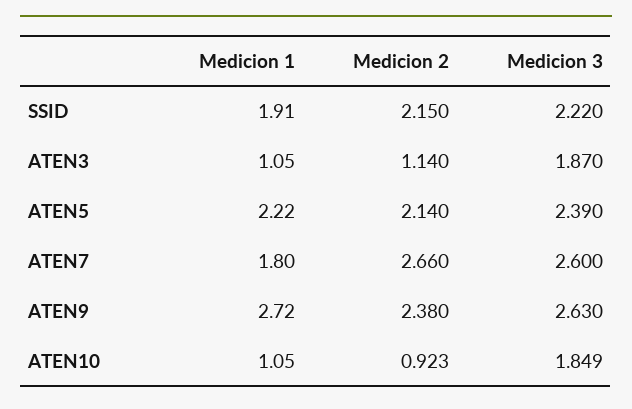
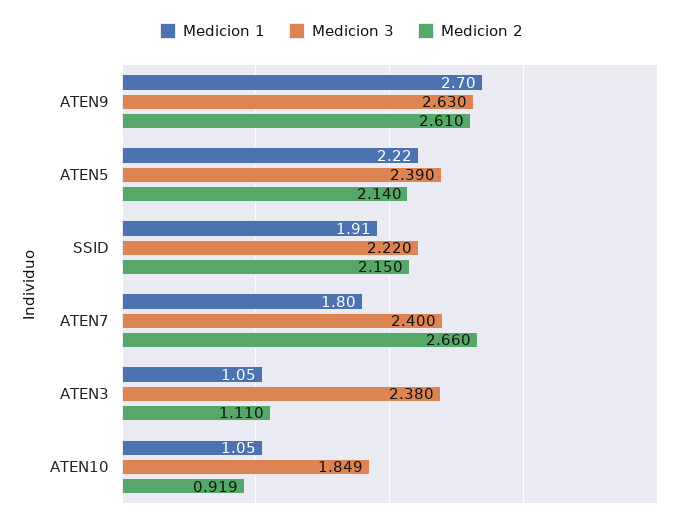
Medicion 2, ATEN3: 1.14 -> 1.11
Medicion 3, ATEN3: 1.87 -> 2.38
Medicion 3, ATEN7: 2.6 -> 2.4
Medicion 1, ATEN9: 2.72 -> 2.7
Medicion 2, ATEN9: 2.38 -> 2.61
Medicion 2, ATEN10: 0.923 -> 0.919

